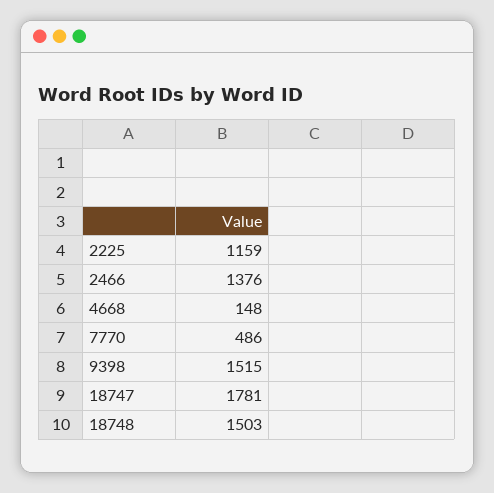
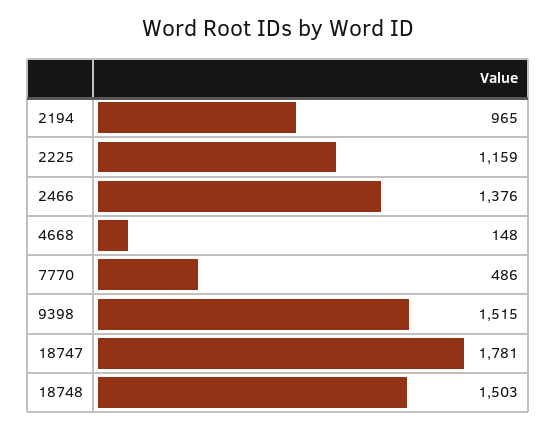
2194: none -> 965

